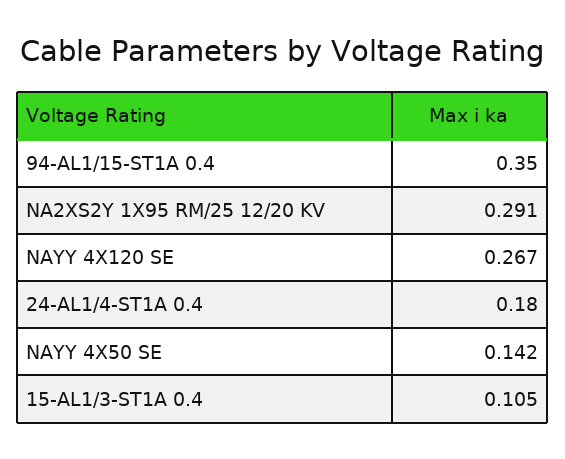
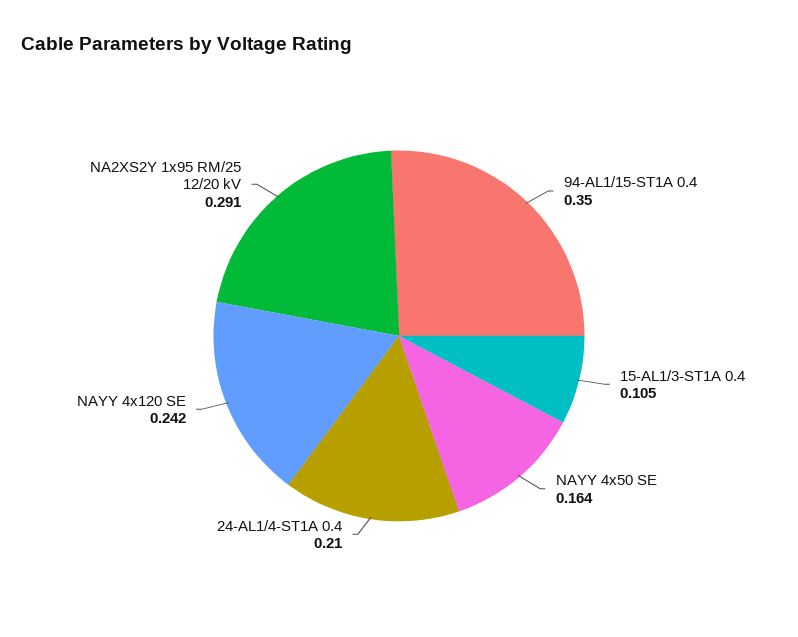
NAYY 4X120 SE: 0.267 -> 0.242
24-AL1/4-ST1A 0.4: 0.18 -> 0.21
NAYY 4X50 SE: 0.142 -> 0.164

